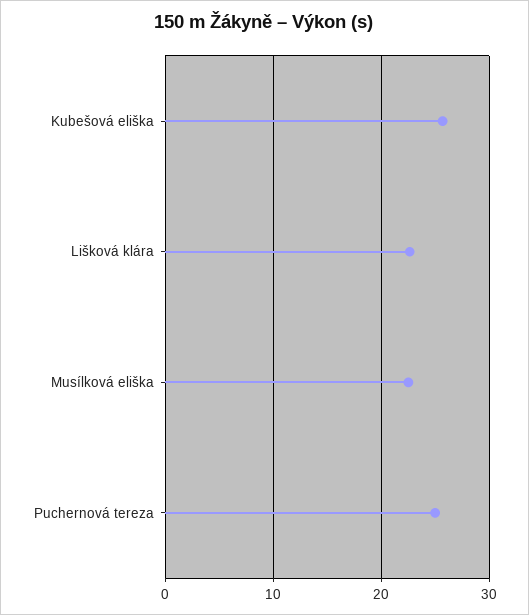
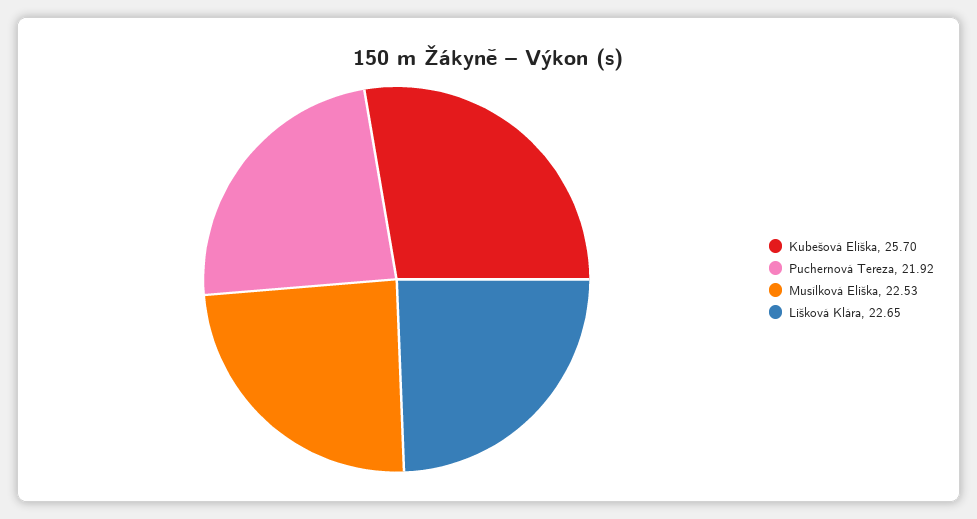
Puchernová tereza: 25 -> 21.92

